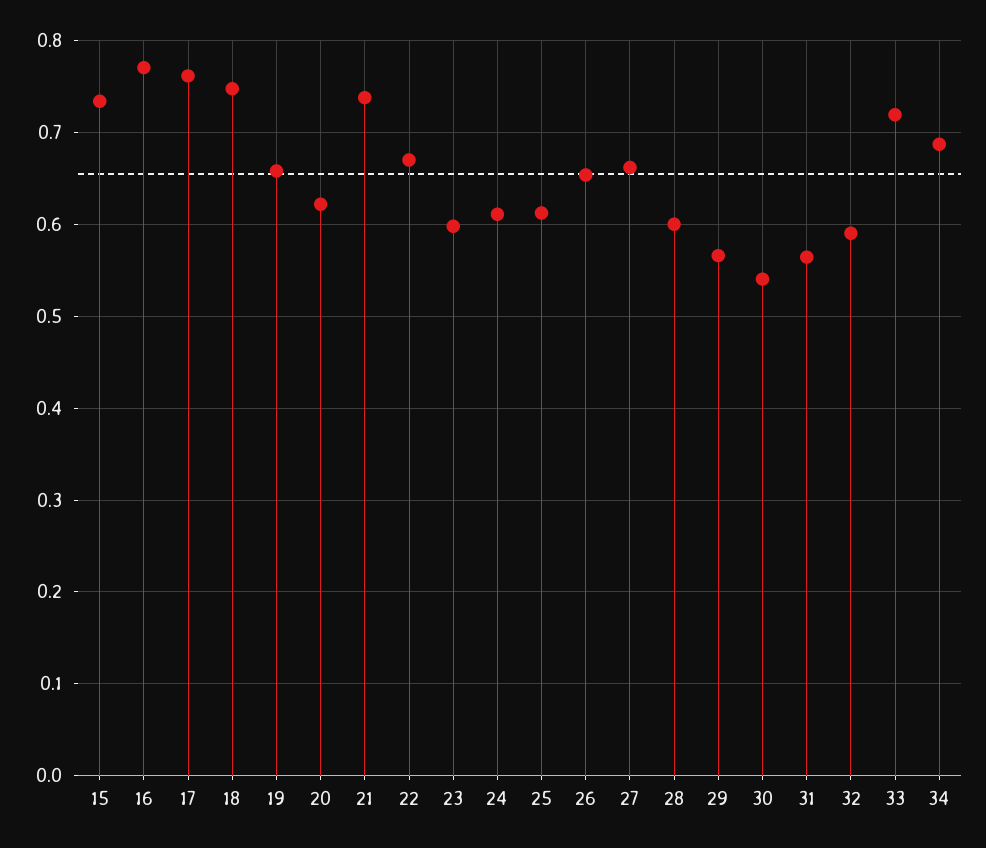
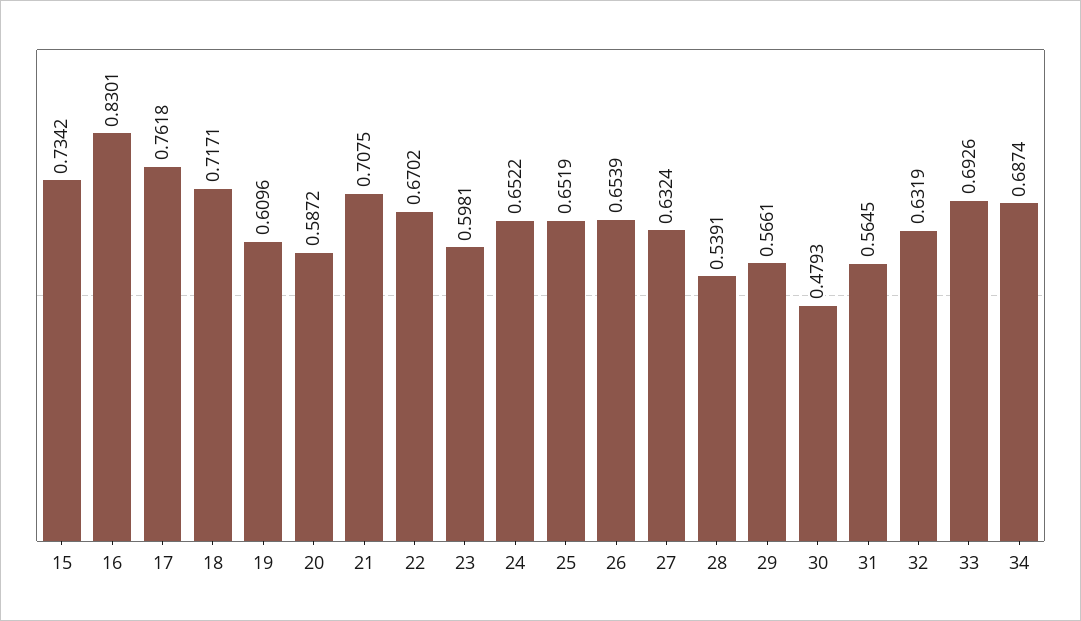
16: 0.77 -> 0.8301
18: 0.75 -> 0.7171
19: 0.66 -> 0.6096
20: 0.62 -> 0.5872
21: 0.74 -> 0.7075
24: 0.61 -> 0.6522
25: 0.61 -> 0.6519
27: 0.66 -> 0.6324
28: 0.6 -> 0.5391
30: 0.54 -> 0.4793
32: 0.59 -> 0.6319
33: 0.72 -> 0.6926

